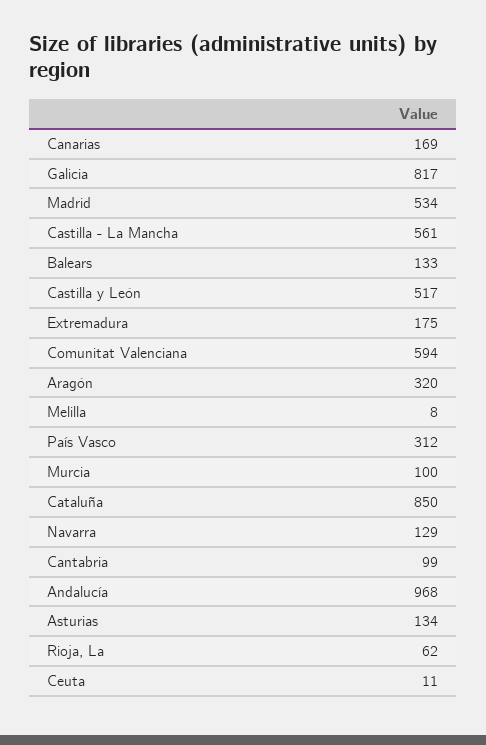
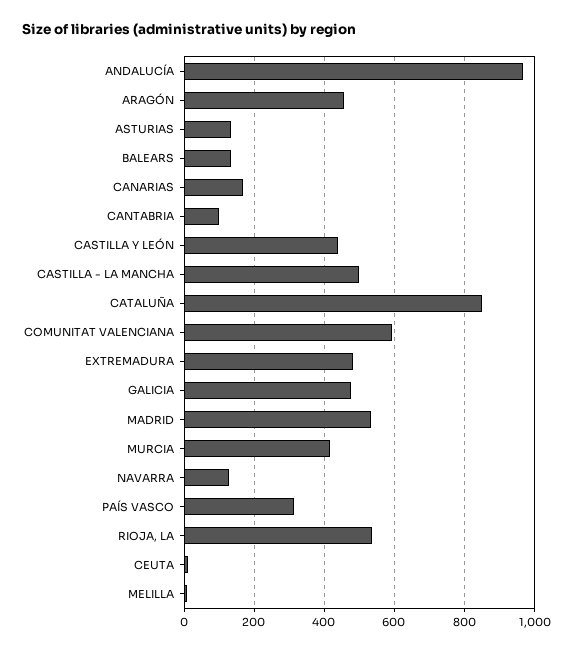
Galicia: 817 -> 480
Castilla - La Mancha: 561 -> 500
Castilla y León: 517 -> 440
Extremadura: 175 -> 480
Aragón: 320 -> 460
Murcia: 100 -> 420
Rioja, La: 62 -> 540

